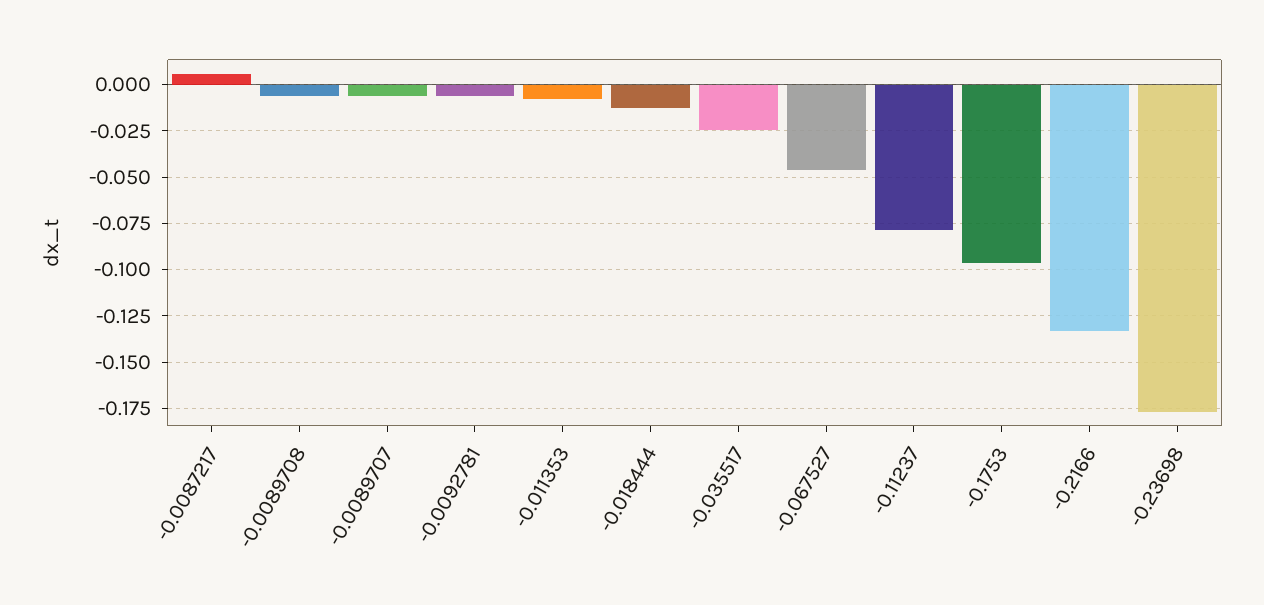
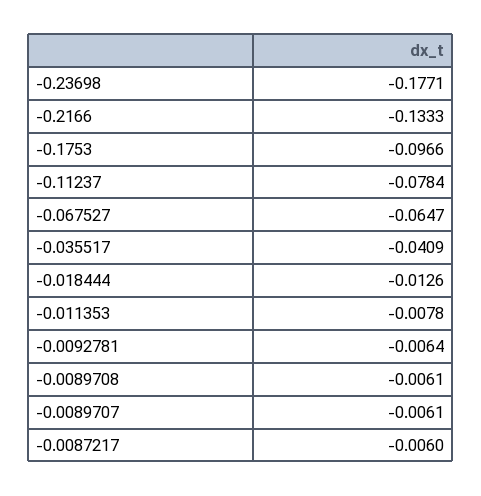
-0.0087217: 0.005 -> -0.006
-0.035517: -0.025 -> -0.0409
-0.067527: -0.045 -> -0.0647

